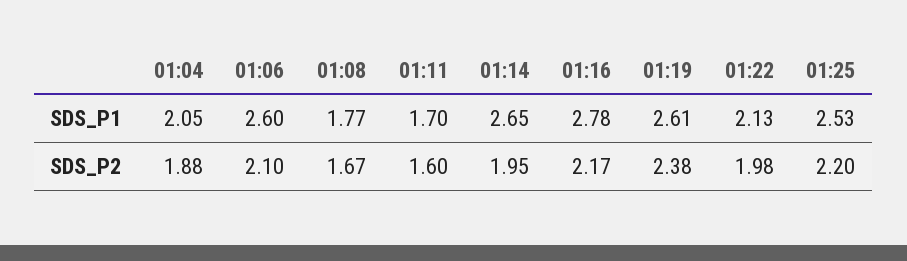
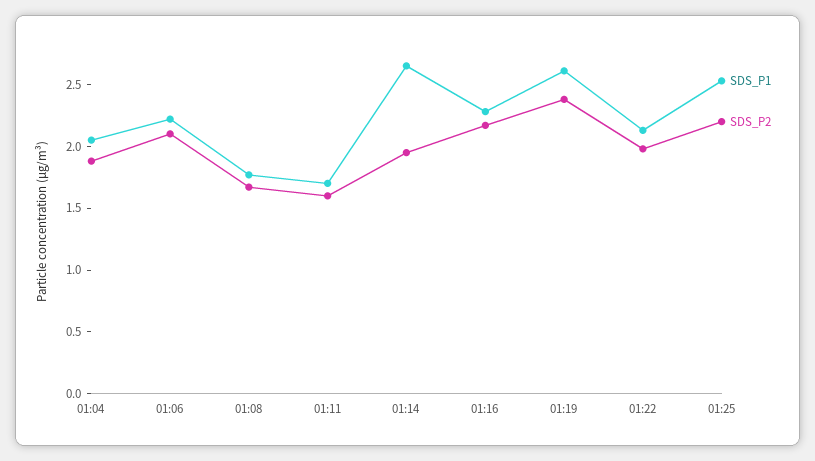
SDS_P1, 01:06: 2.6 -> 2.2
SDS_P1, 01:16: 2.78 -> 2.3

